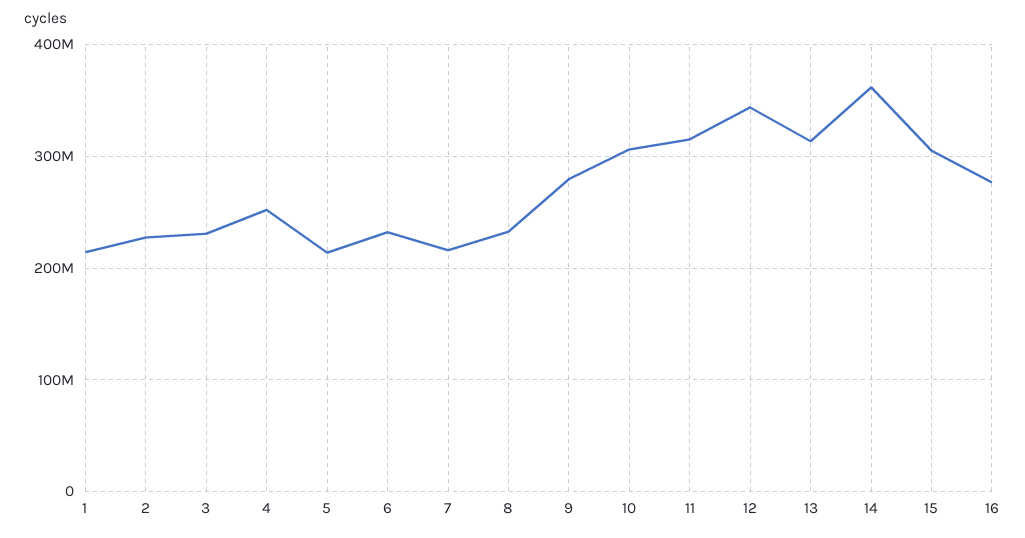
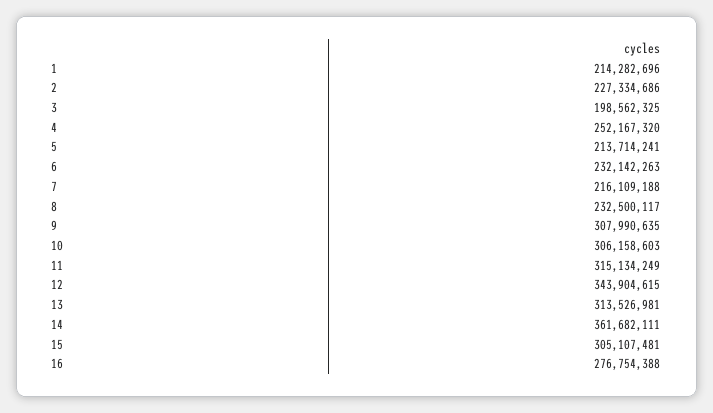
3: 230000000 -> 198562325
9: 280000000 -> 307990635

